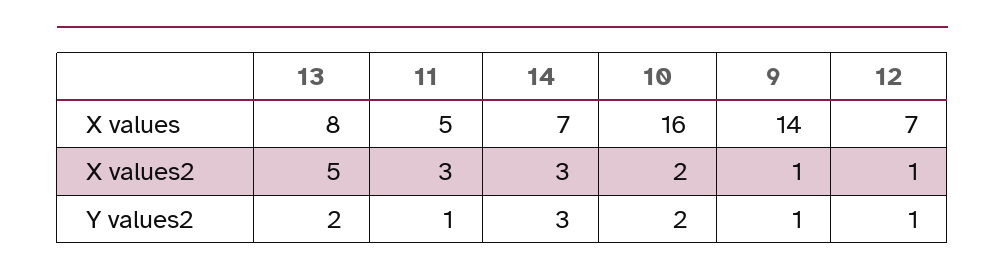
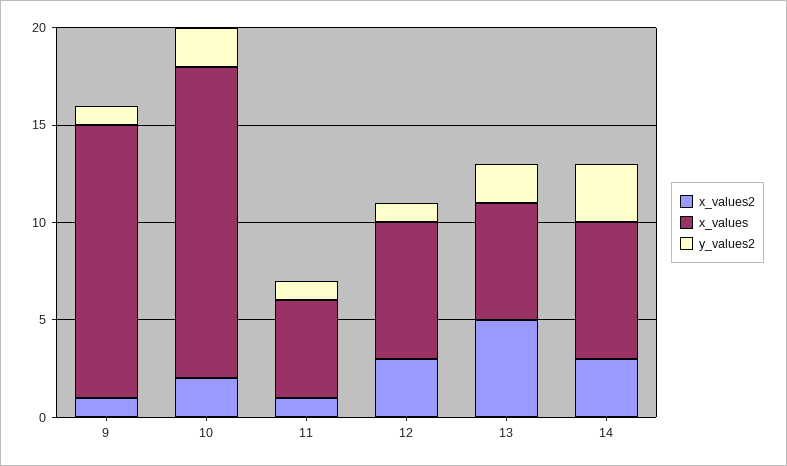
X values, 13: 8 -> 6
X values2, 11: 3 -> 1
X values2, 12: 1 -> 3

